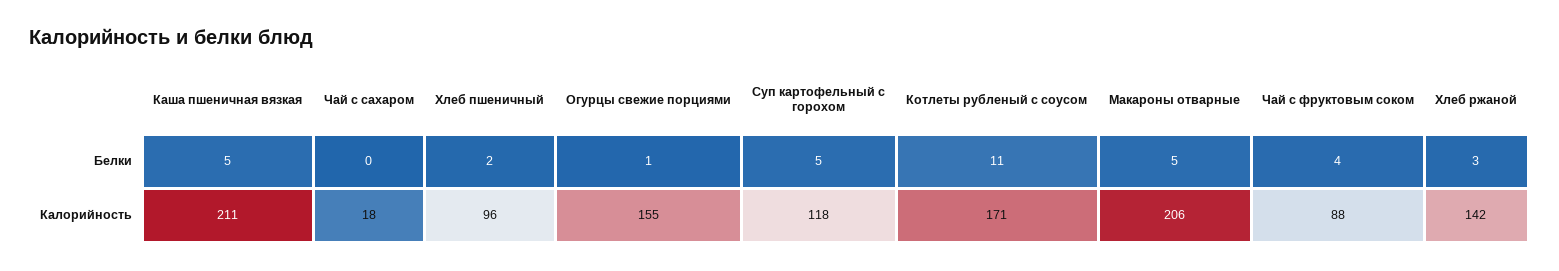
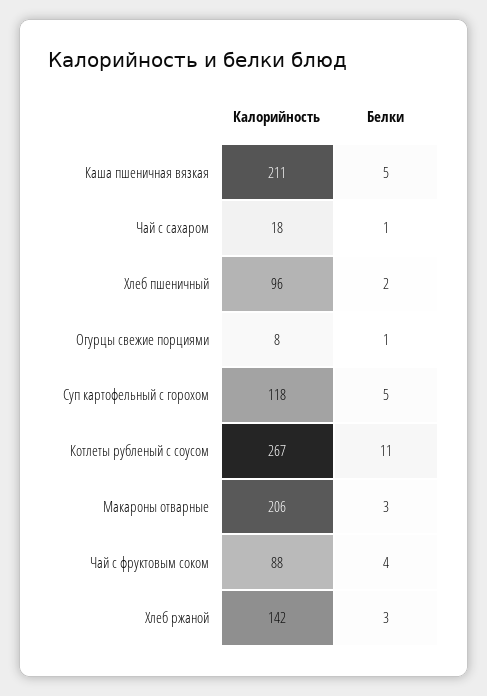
Чай с сахаром, Белки: 0 -> 1
Макароны отварные, Белки: 5 -> 3
Огурцы свежие порциями, Калорийность: 155 -> 8
Котлеты рубленый с соусом, Калорийность: 171 -> 267

